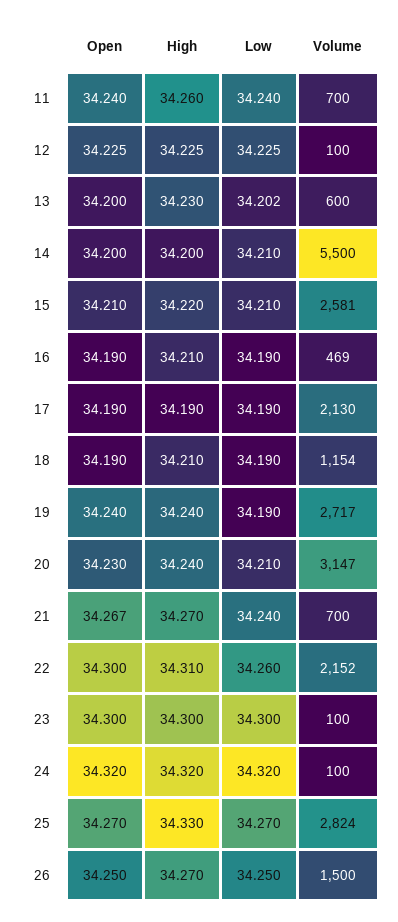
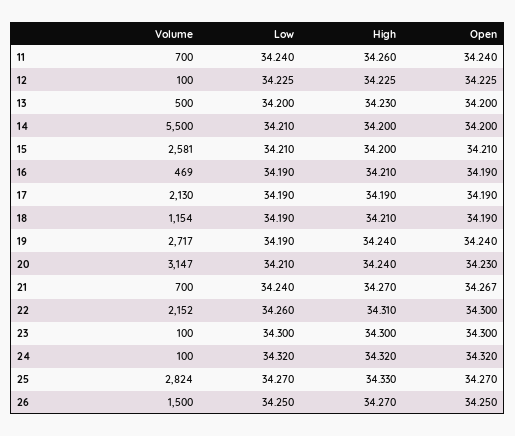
Low, 13: 34.202 -> 34.2
Volume, 13: 600 -> 500
High, 15: 34.22 -> 34.2

